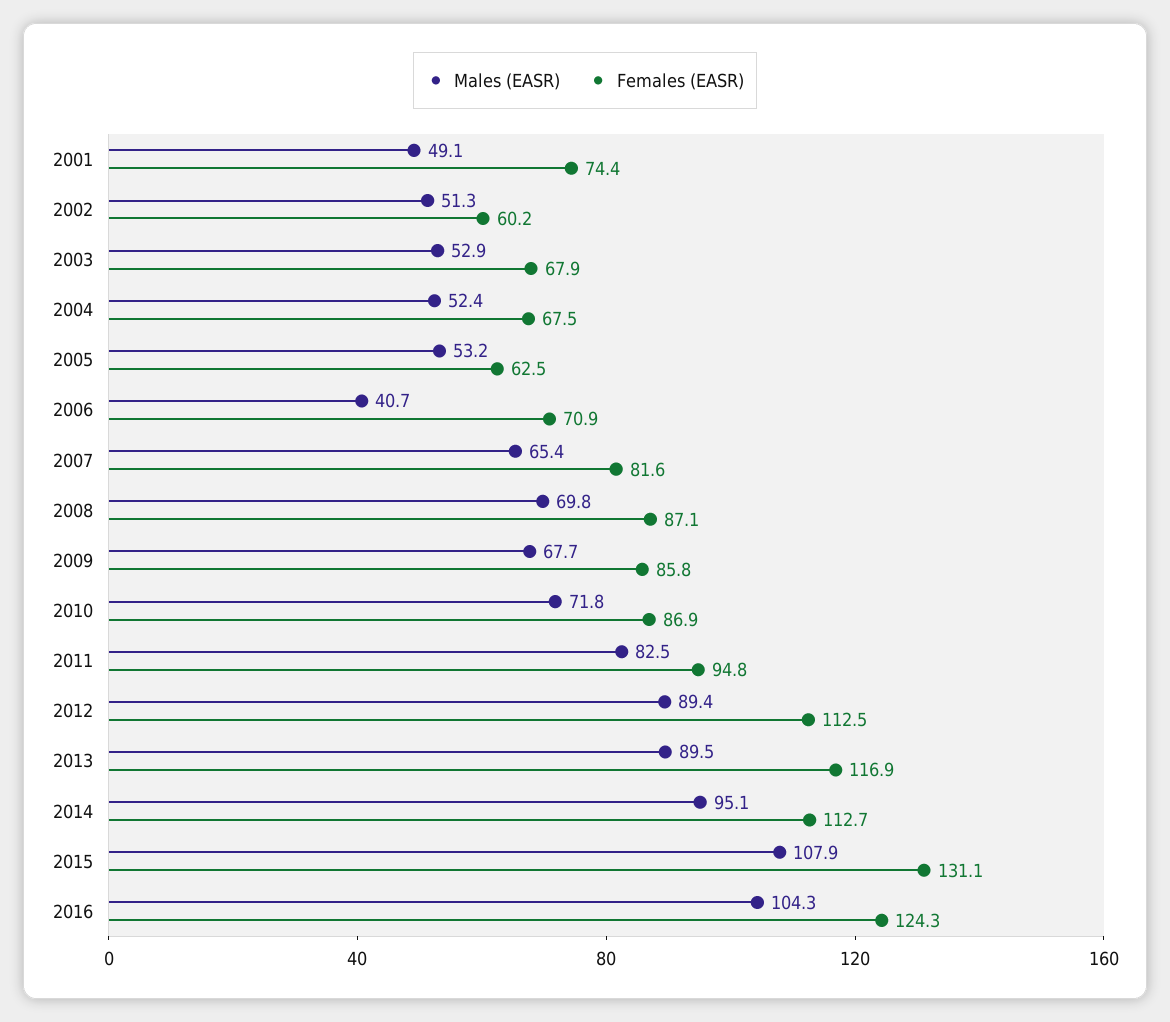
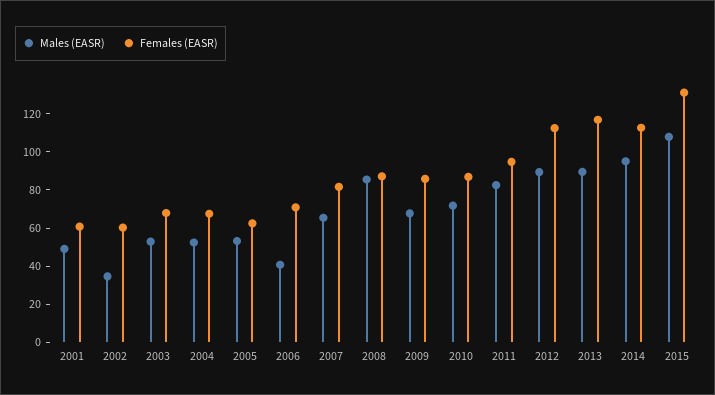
Females (EASR), 2001: 74.4 -> 60
Males (EASR), 2002: 51.3 -> 35
Males (EASR), 2008: 69.8 -> 85
Males (EASR), 2016: 104.3 -> none
Females (EASR), 2016: 124.3 -> none

